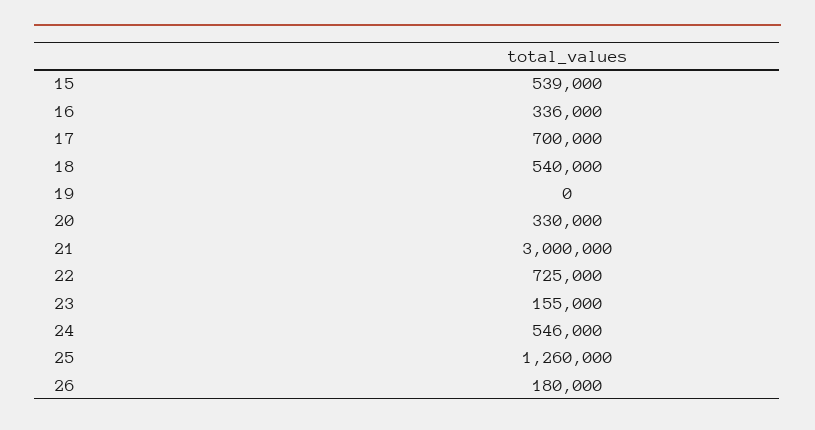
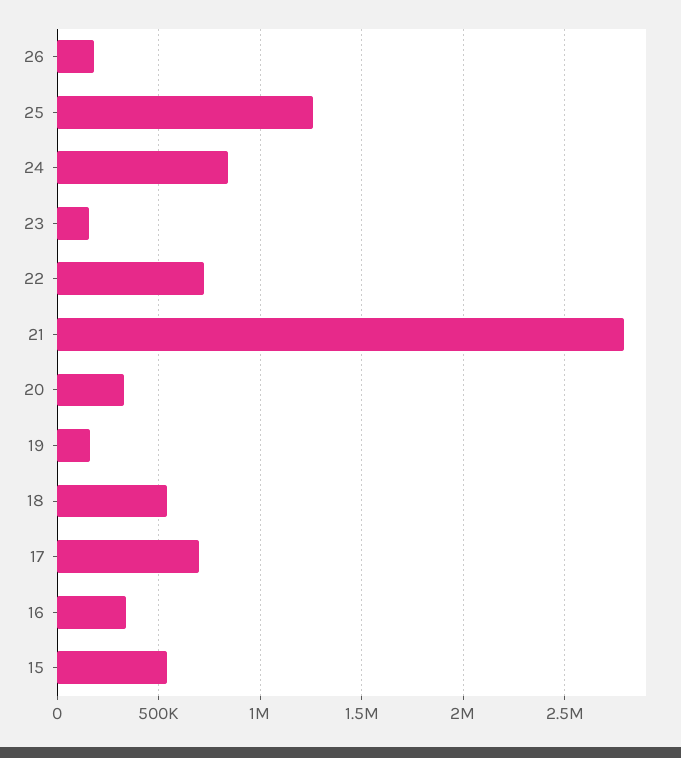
19: 0 -> 150000
21: 3000000 -> 2800000
24: 546000 -> 850000

